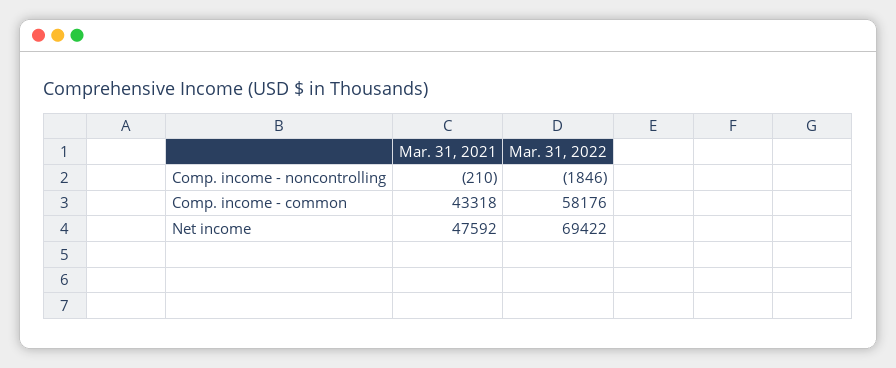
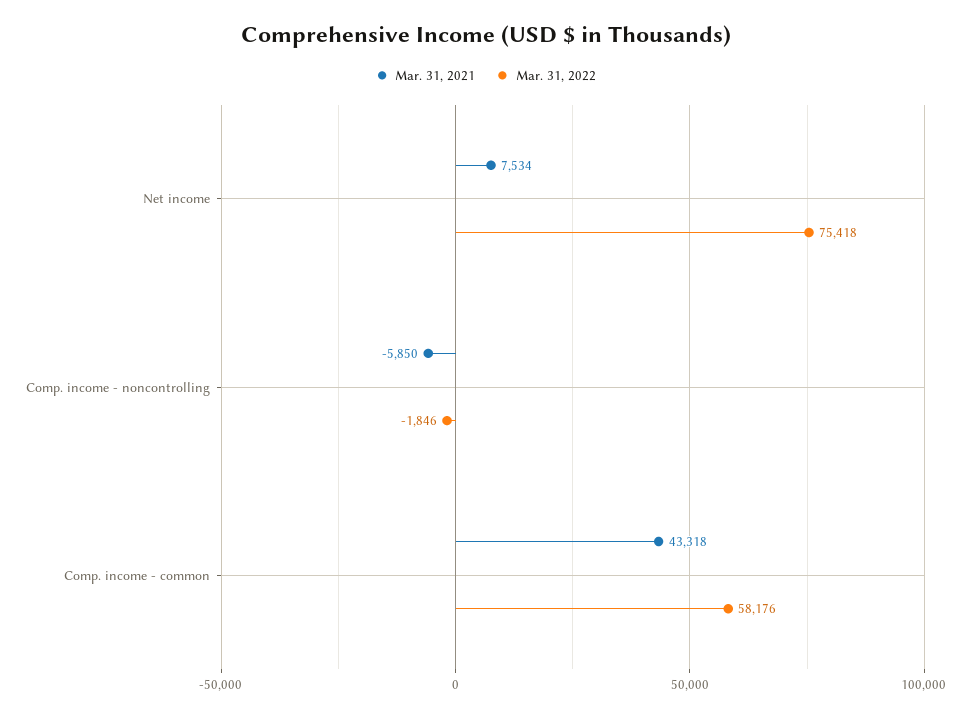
Mar. 31, 2021, Comp. income - noncontrolling: -210 -> -5850
Mar. 31, 2021, Net income: 47592 -> 7534
Mar. 31, 2022, Net income: 69422 -> 75418

